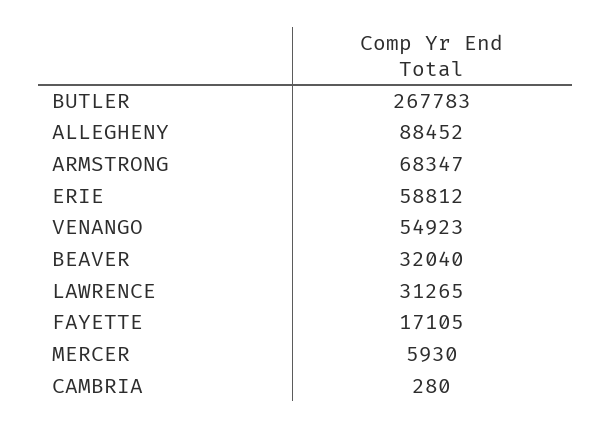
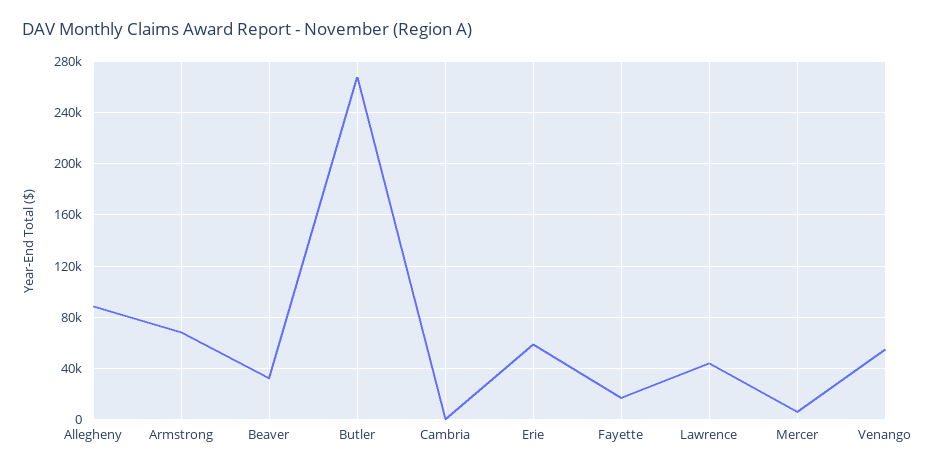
LAWRENCE: 31265 -> 45000

